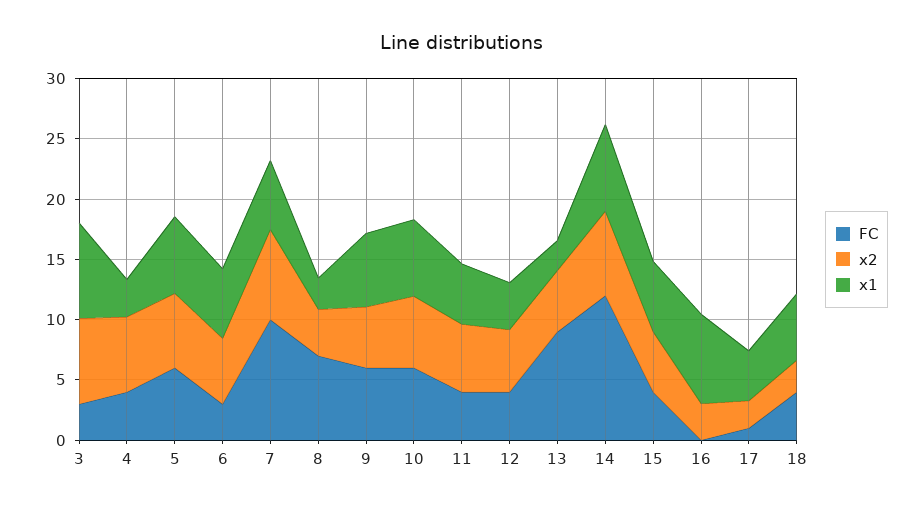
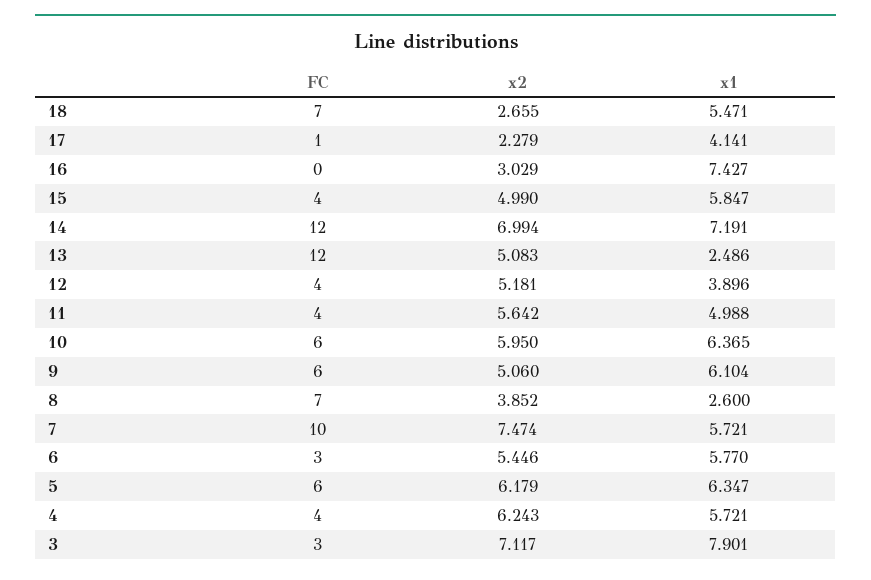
x1, 4: 3 -> 5.721
FC, 13: 9 -> 12
FC, 18: 4 -> 7

